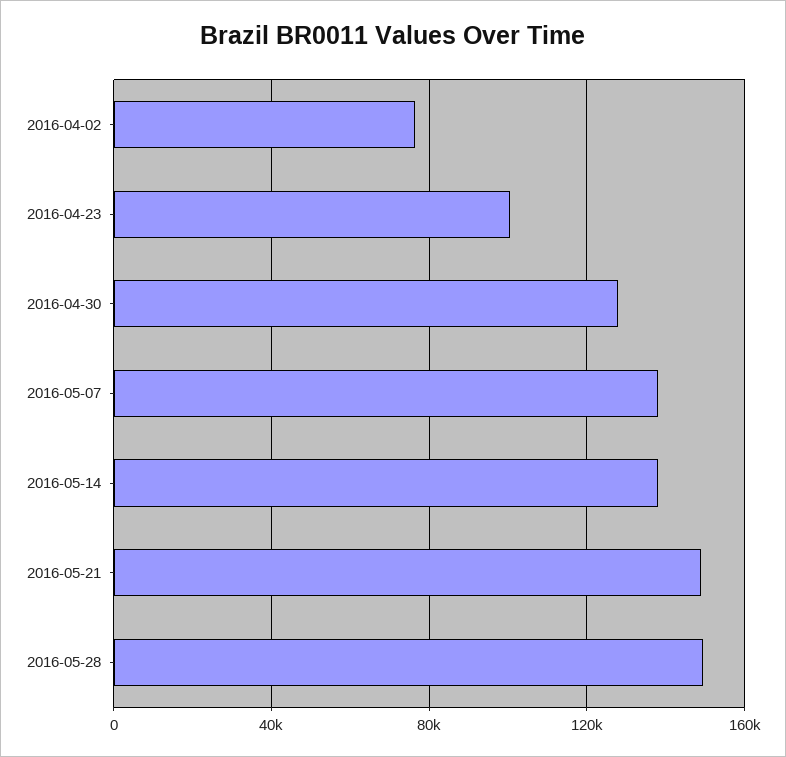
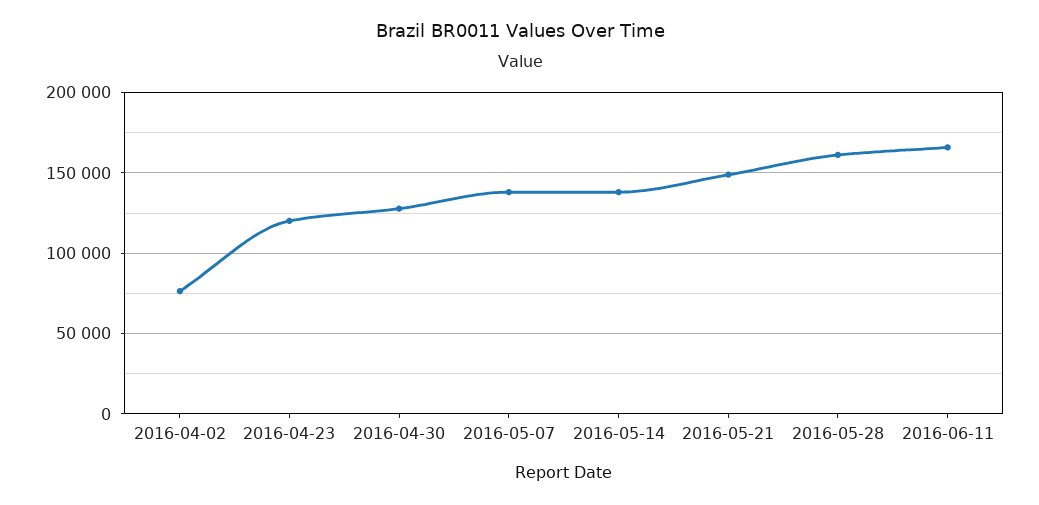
2016-04-23: 100000 -> 120000
2016-05-28: 150000 -> 160000
2016-06-11: none -> 165000

